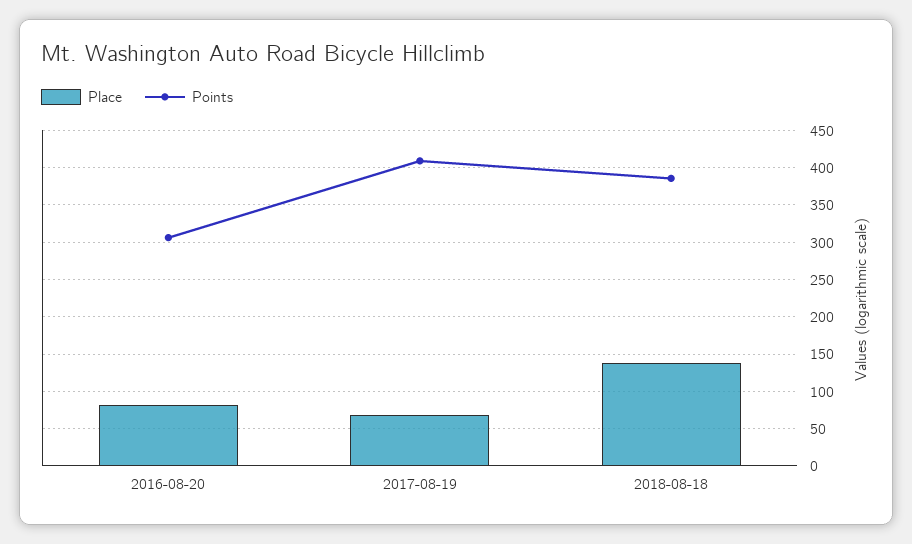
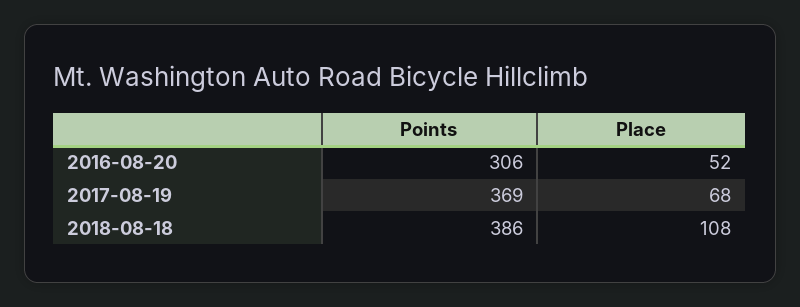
Place, 2016-08-20: 80 -> 52
Points, 2017-08-19: 410 -> 369
Place, 2018-08-18: 140 -> 108

